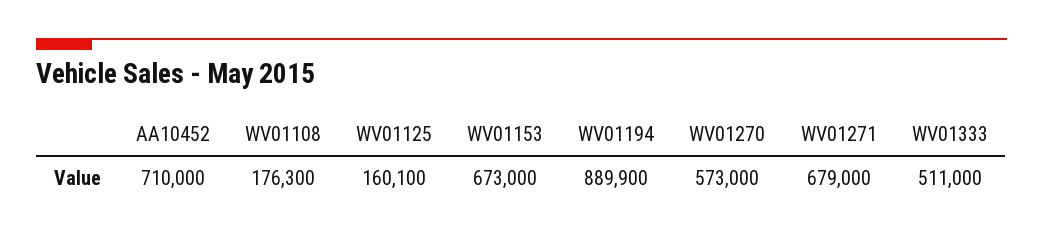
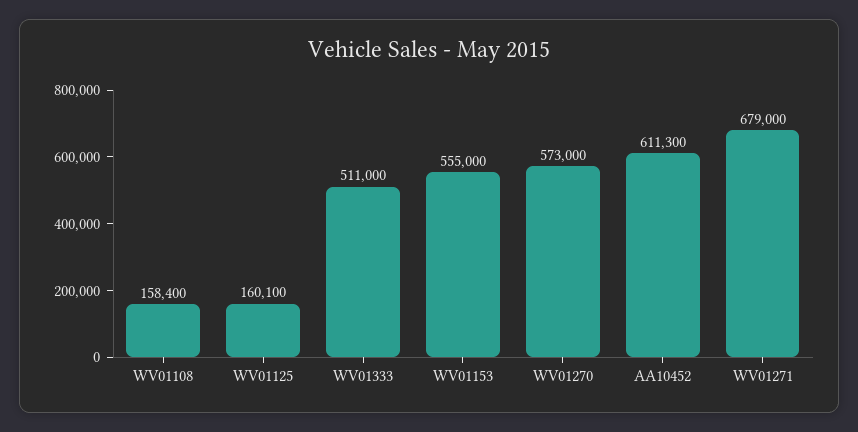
AA10452: 710000 -> 611300
WV01108: 176300 -> 158400
WV01153: 673000 -> 555000
WV01194: 889900 -> none

